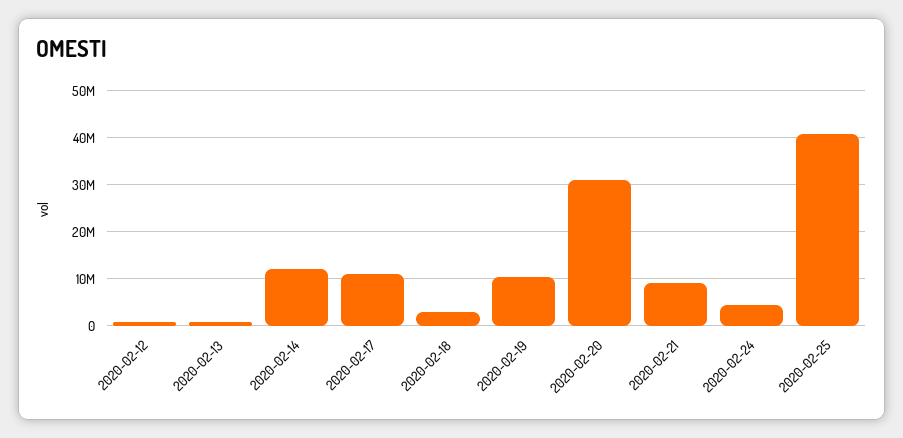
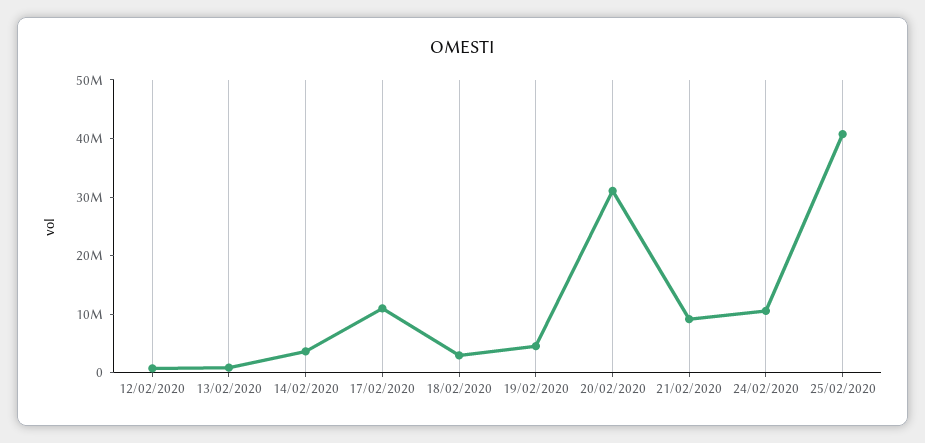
2020-02-14: 12000000 -> 4000000
2020-02-19: 10000000 -> 4000000
2020-02-24: 4000000 -> 10000000

